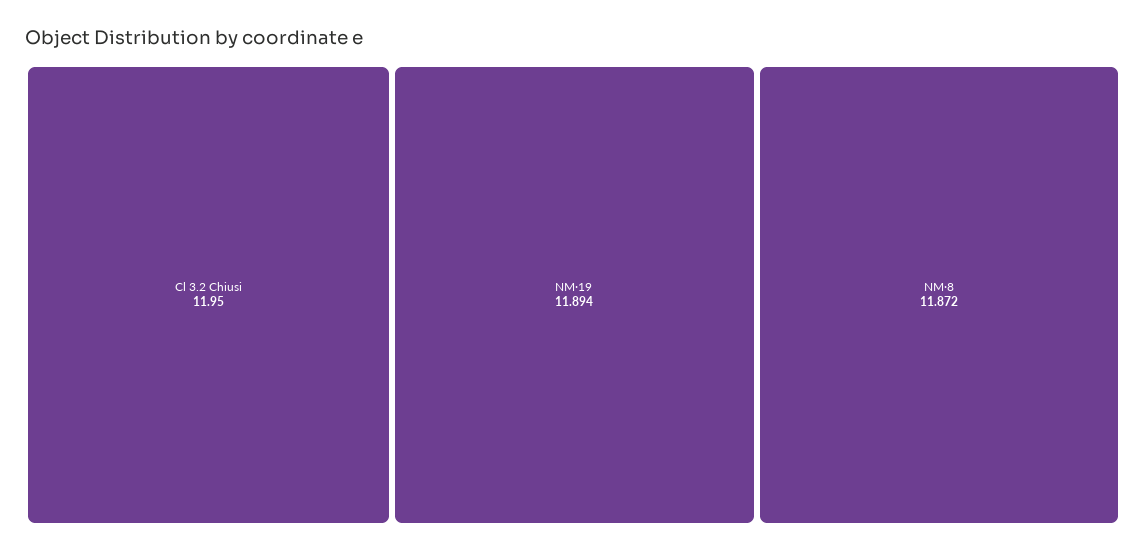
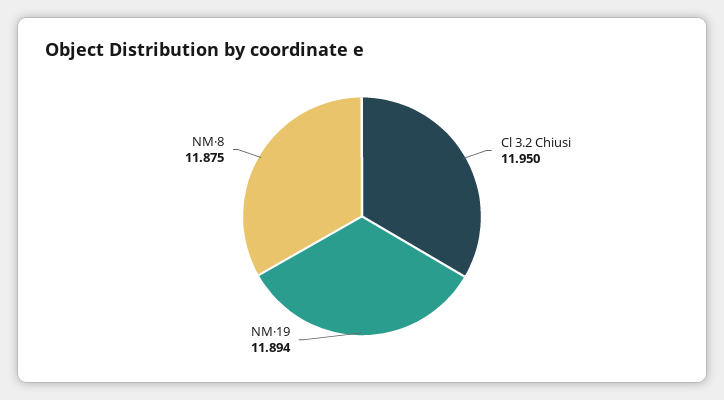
NM·8: 11.872 -> 11.875

